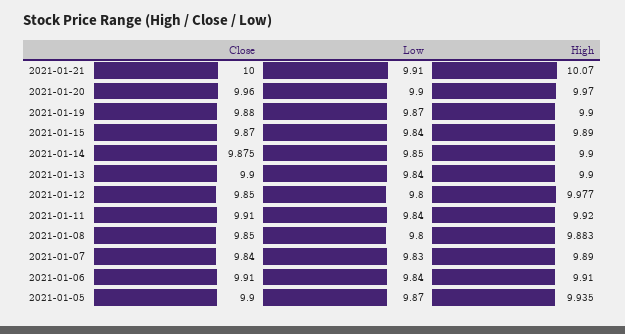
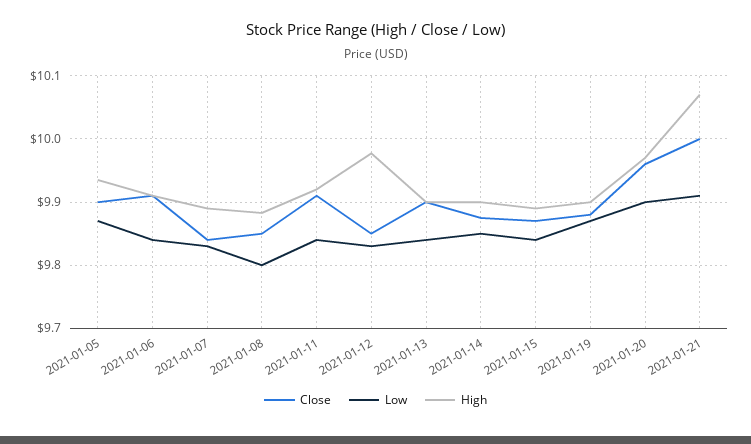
Low, 2021-01-12: 9.8 -> 9.83

